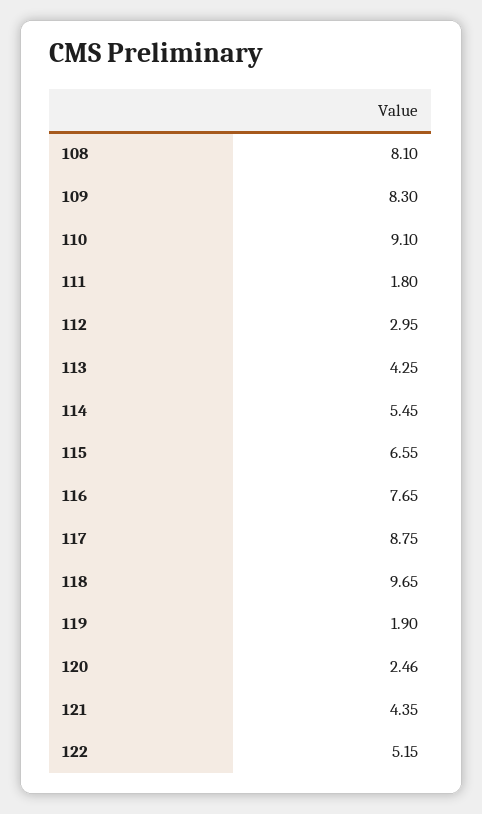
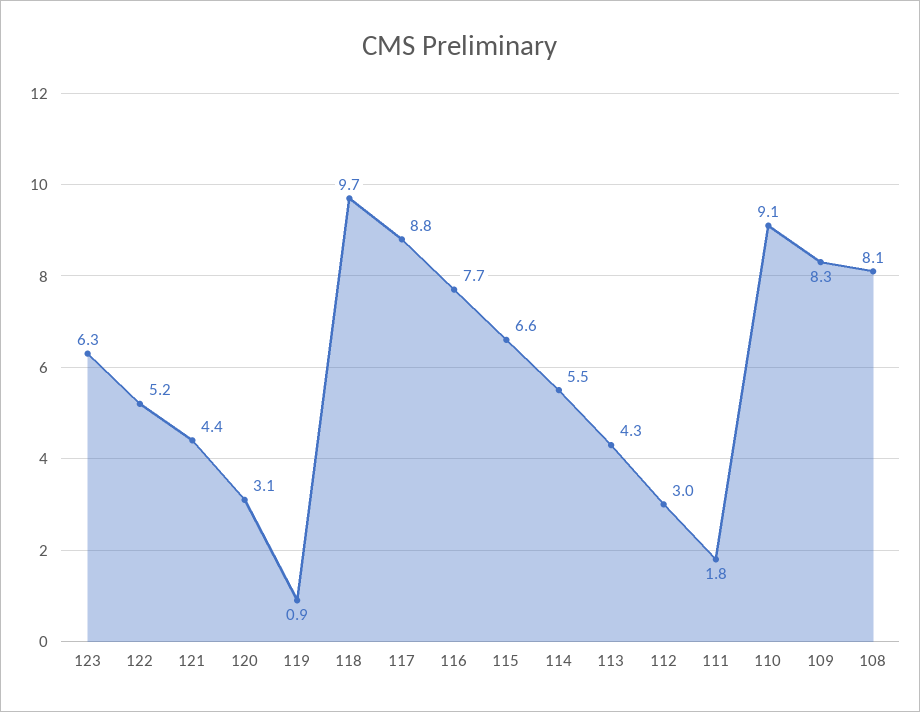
119: 1.9 -> 0.9
120: 2.46 -> 3.1
123: none -> 6.3

